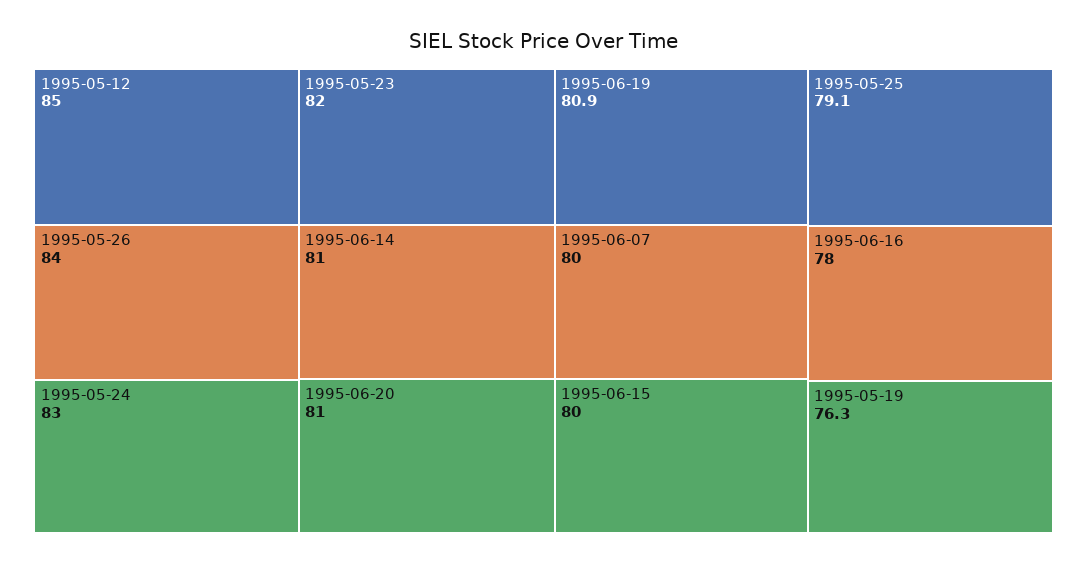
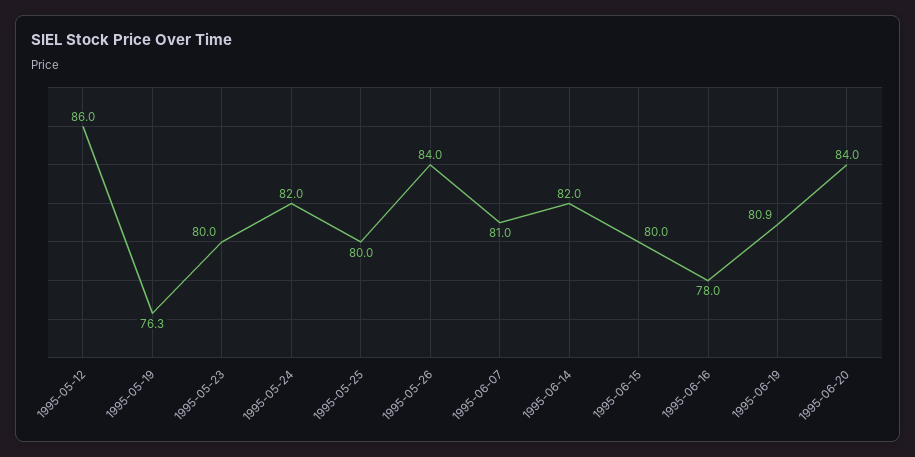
1995-05-12: 85 -> 86
1995-05-24: 83 -> 82
1995-05-23: 82 -> 80
1995-06-14: 81 -> 82
1995-06-20: 81 -> 84
1995-06-07: 80 -> 81
1995-05-25: 79.1 -> 80

